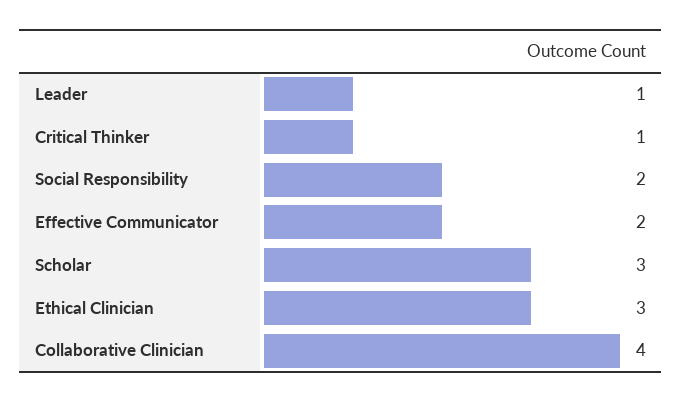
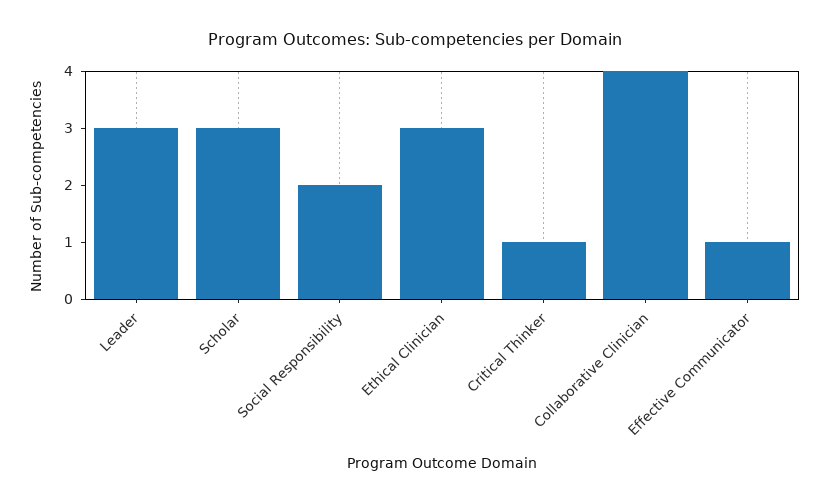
Leader: 1 -> 3
Effective Communicator: 2 -> 1

